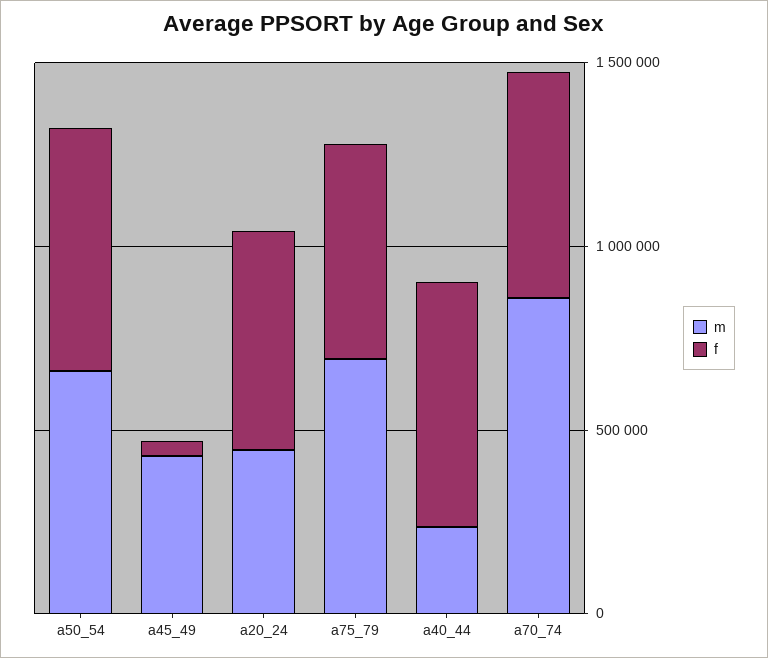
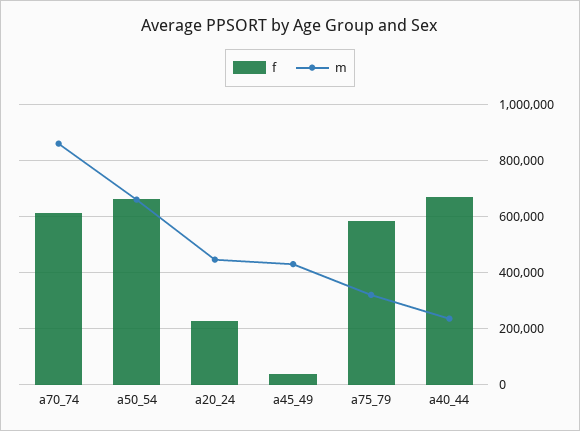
f, a20_24: 600000 -> 225000
m, a75_79: 700000 -> 325000

